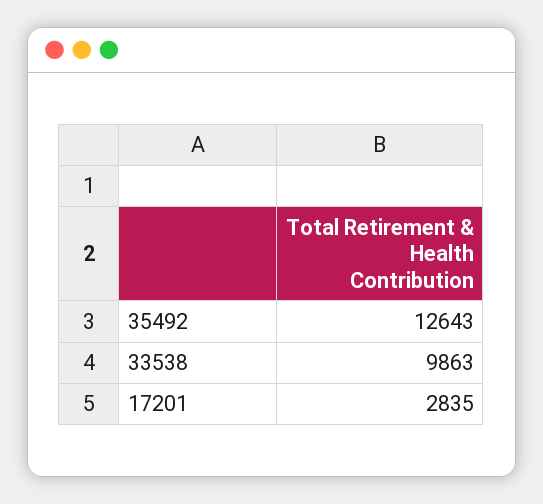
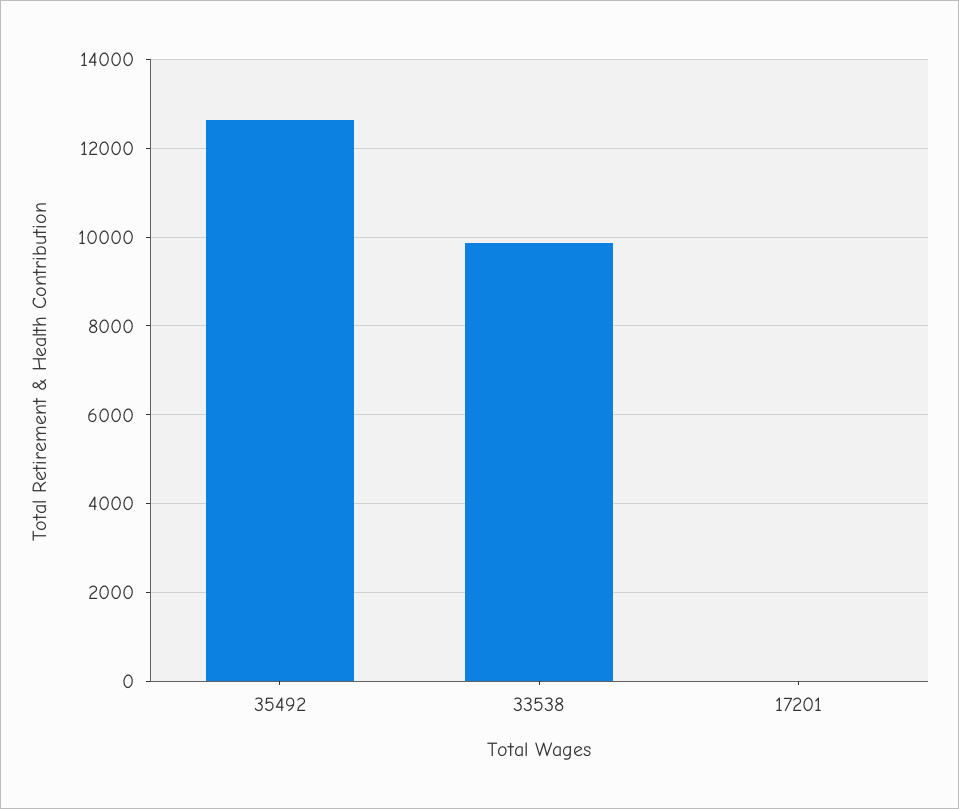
17201: 2835 -> 0

